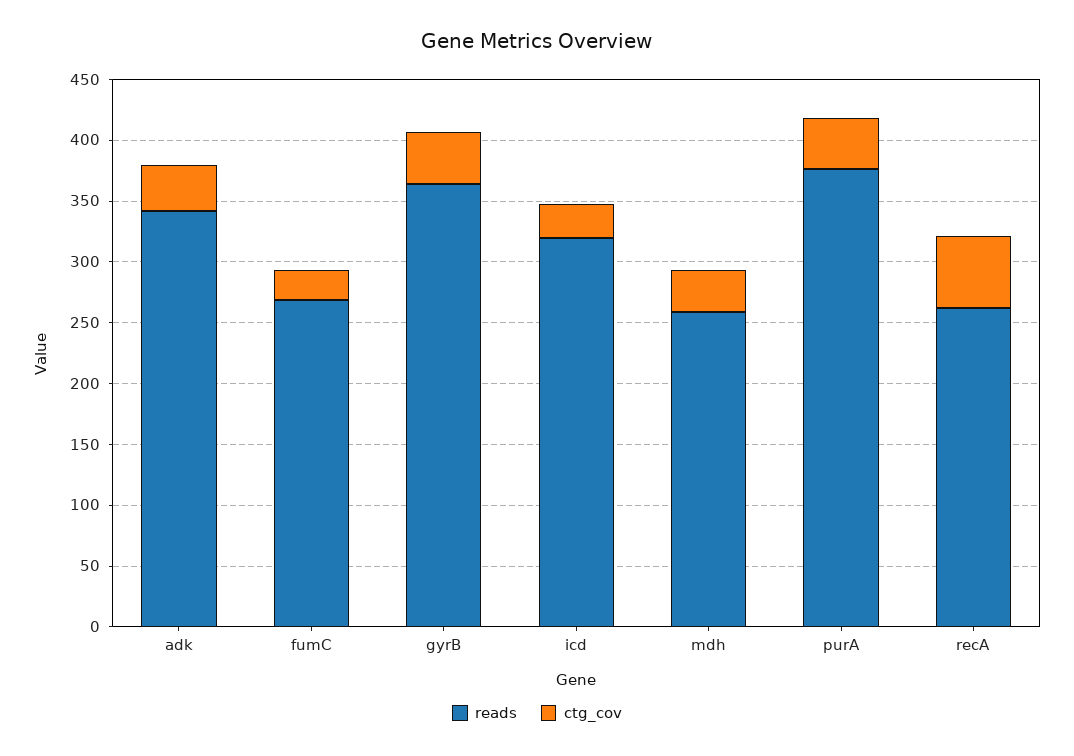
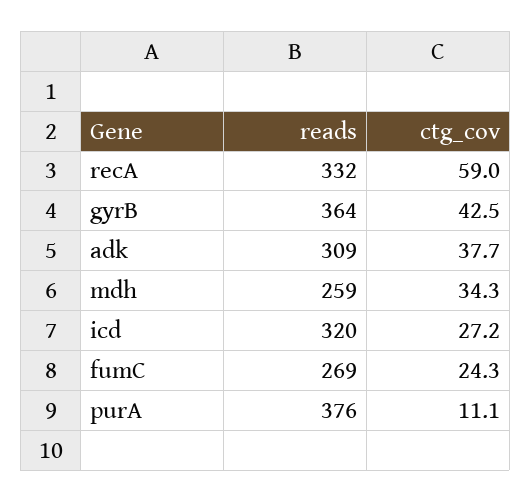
reads, adk: 340 -> 309
ctg_cov, purA: 40 -> 11.1
reads, recA: 260 -> 332

